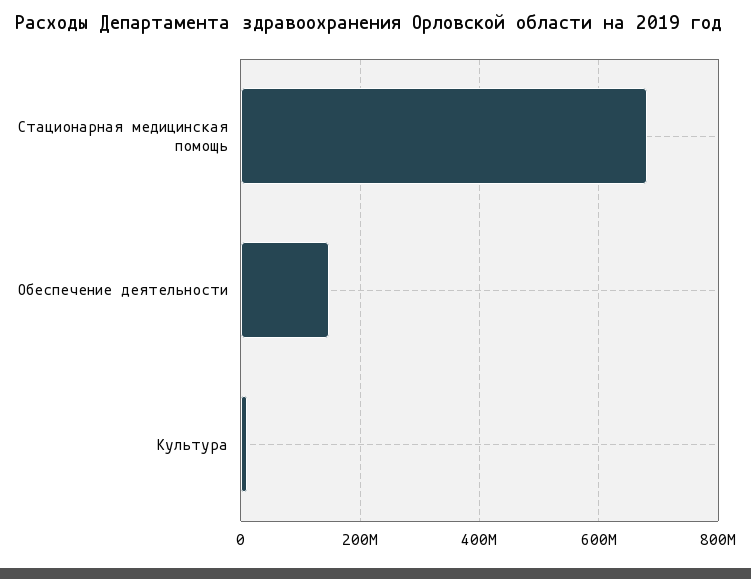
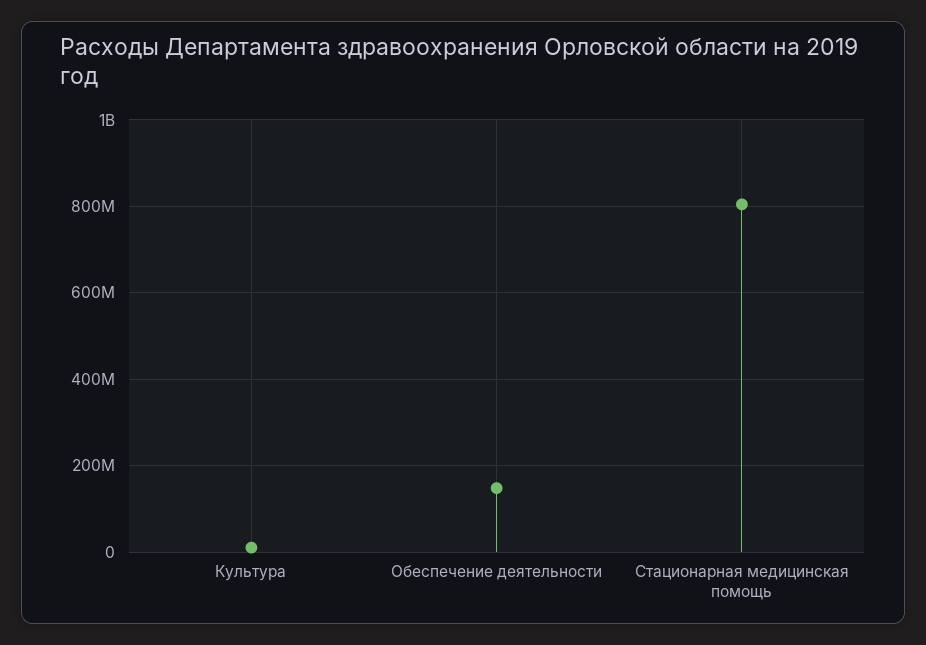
Стационарная медицинская помощь: 680000000 -> 800000000

